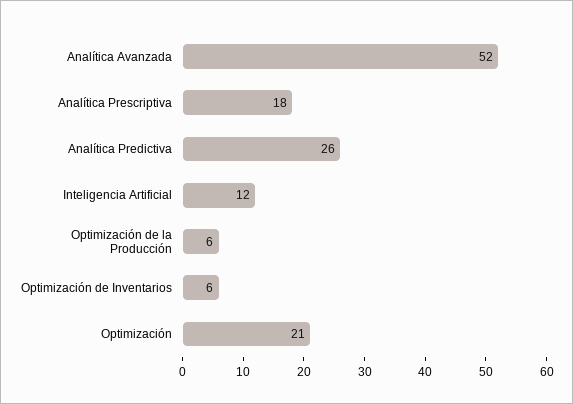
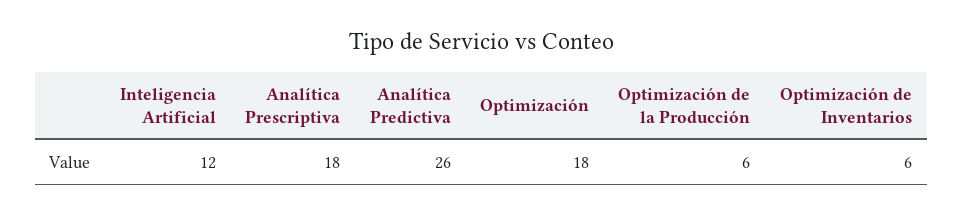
Analítica Avanzada: 52 -> none
Optimización: 21 -> 18

